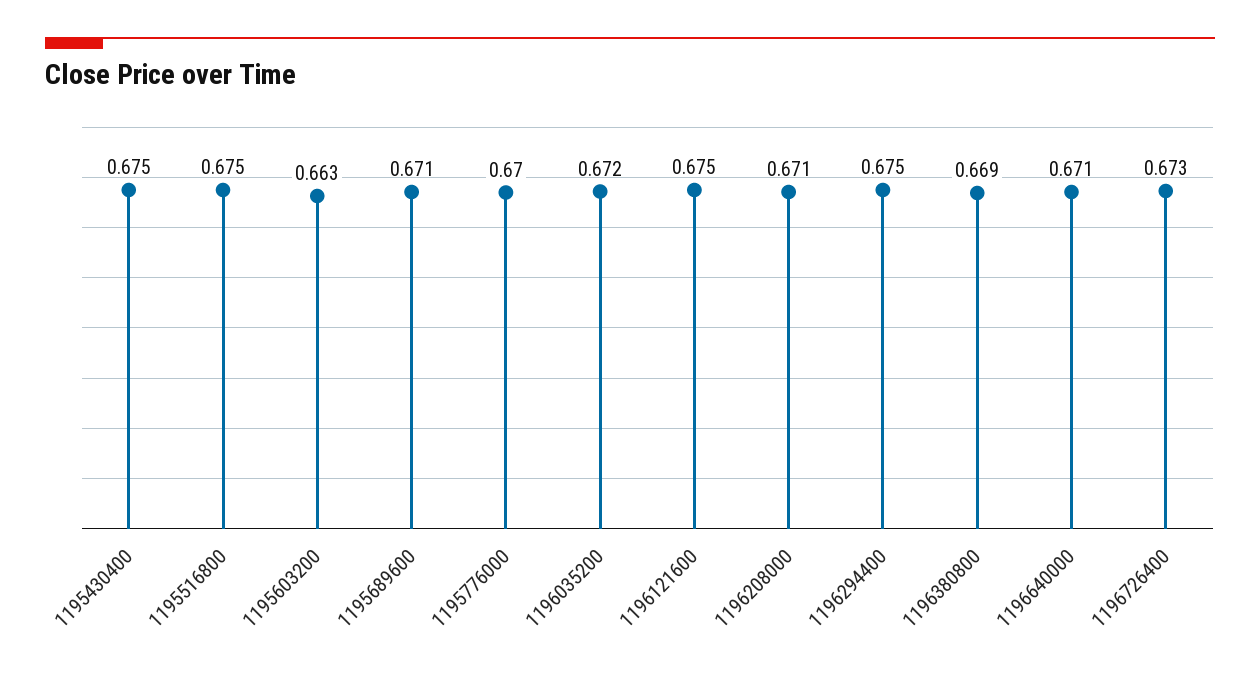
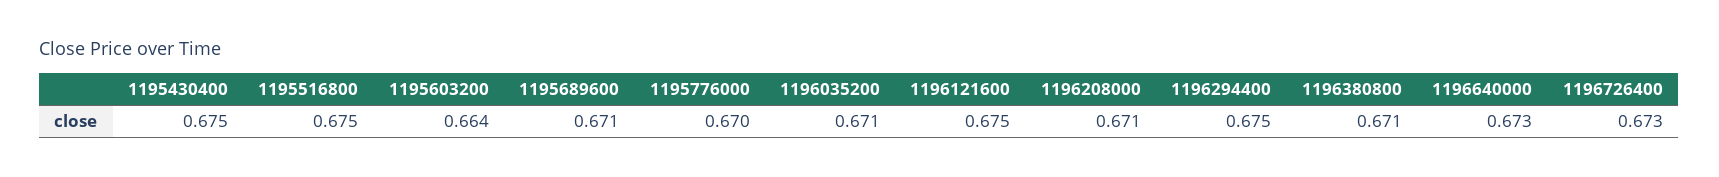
1195603200: 0.663 -> 0.664
1196035200: 0.672 -> 0.671
1196380800: 0.669 -> 0.671
1196640000: 0.671 -> 0.673

